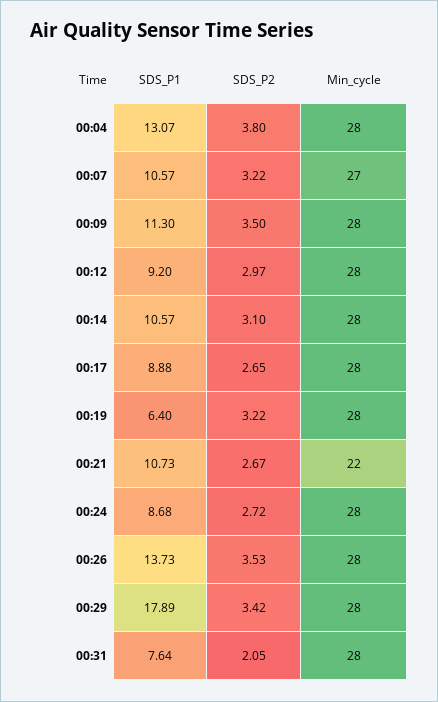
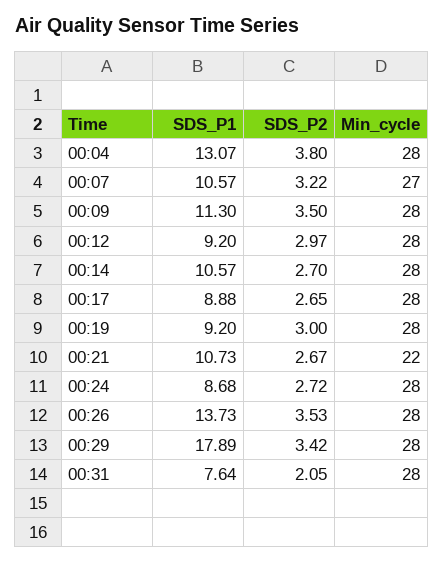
SDS_P2, 00:14: 3.1 -> 2.7
SDS_P1, 00:19: 6.4 -> 9.2
SDS_P2, 00:19: 3.22 -> 3

